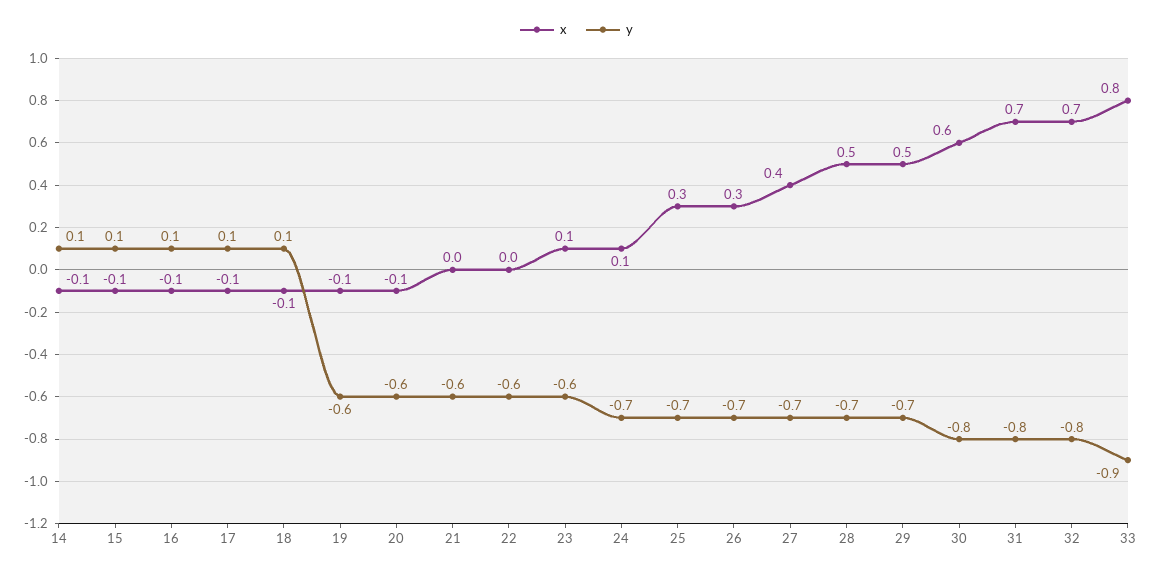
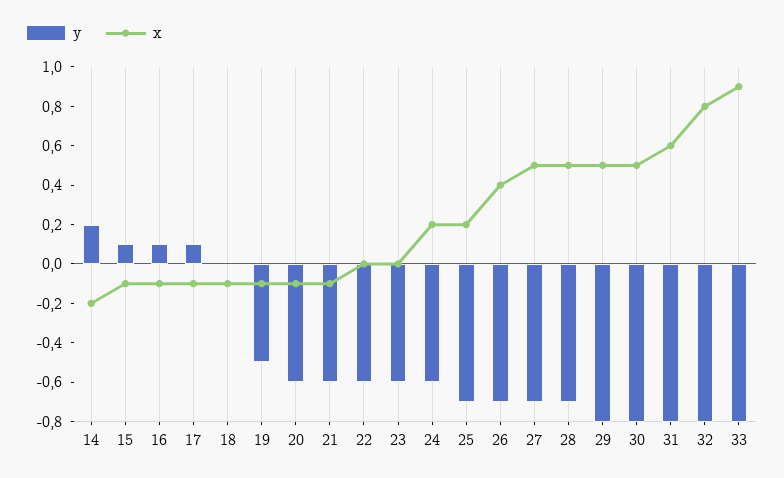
x, 14: -0.1 -> -0.2
y, 14: 0.1 -> 0.2
y, 18: 0.1 -> 0
y, 19: -0.6 -> -0.5
x, 21: 0 -> -0.1
x, 23: 0.1 -> 0
x, 24: 0.1 -> 0.2
y, 24: -0.7 -> -0.6
x, 25: 0.3 -> 0.2
x, 26: 0.3 -> 0.4
x, 27: 0.4 -> 0.5
y, 29: -0.7 -> -0.8
x, 30: 0.6 -> 0.5
x, 31: 0.7 -> 0.6
x, 32: 0.7 -> 0.8
x, 33: 0.8 -> 0.9
y, 33: -0.9 -> -0.8

